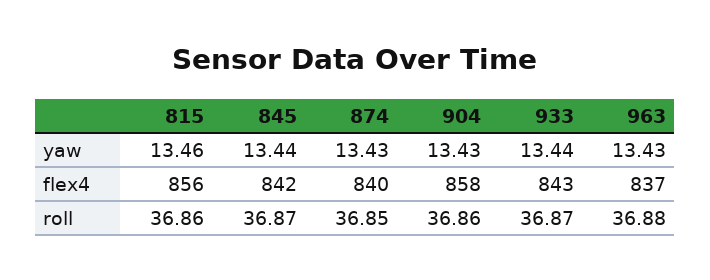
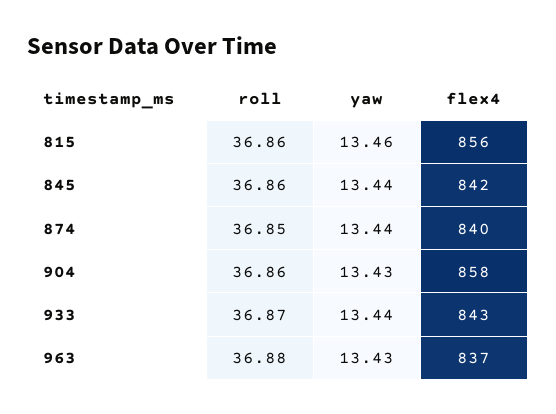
874, yaw: 13.43 -> 13.44
845, roll: 36.87 -> 36.86

